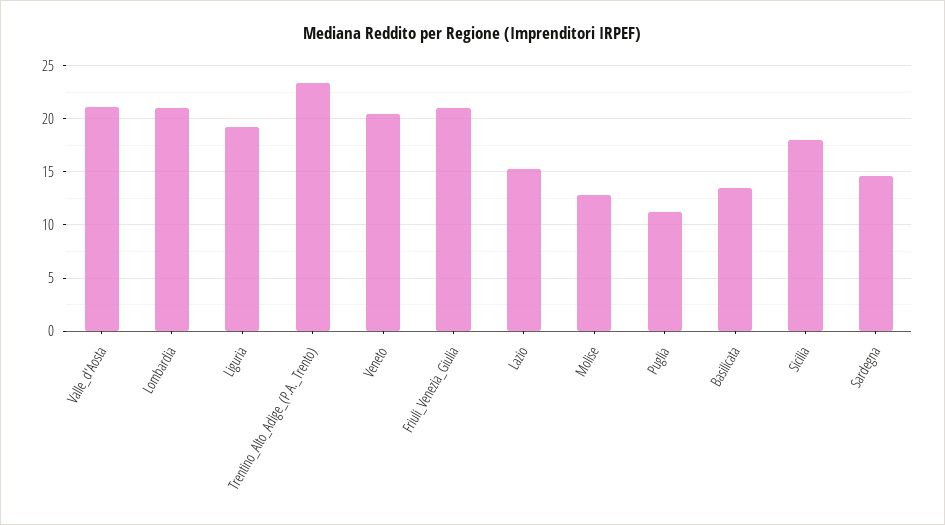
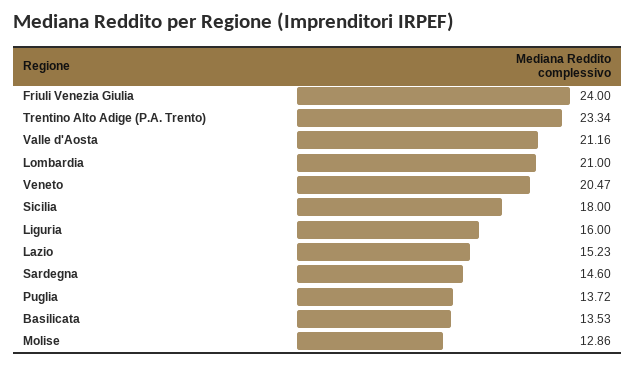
Liguria: 19 -> 16
Friuli_Venezia_Giulia: 21 -> 24
Puglia: 11 -> 13.72

